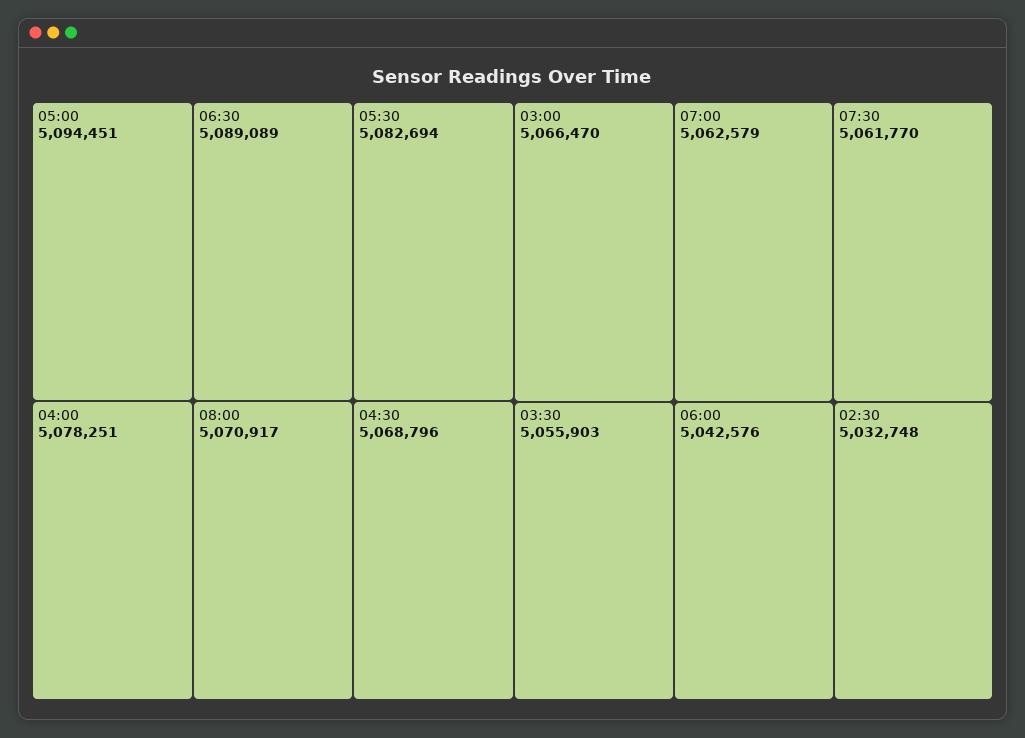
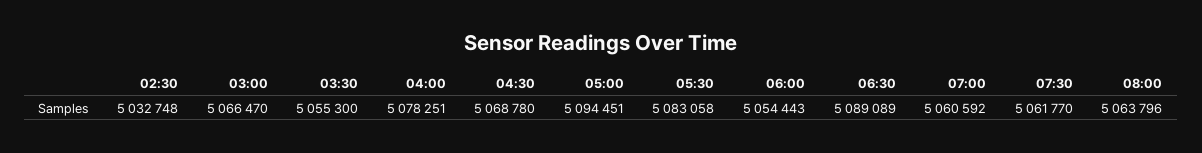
05:30: 5082694 -> 5083058
08:00: 5070917 -> 5063796
04:30: 5068796 -> 5068780
07:00: 5062579 -> 5060592
03:30: 5055903 -> 5055300
06:00: 5042576 -> 5054443

